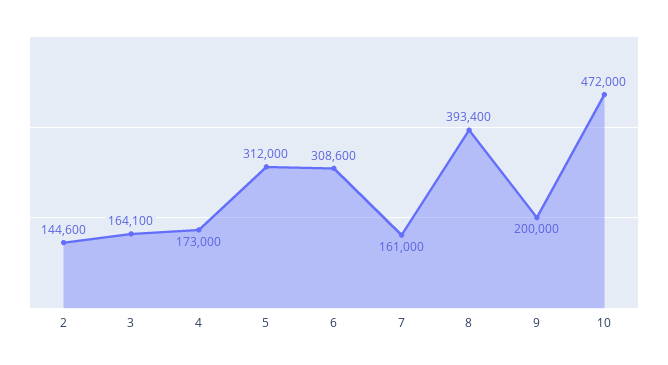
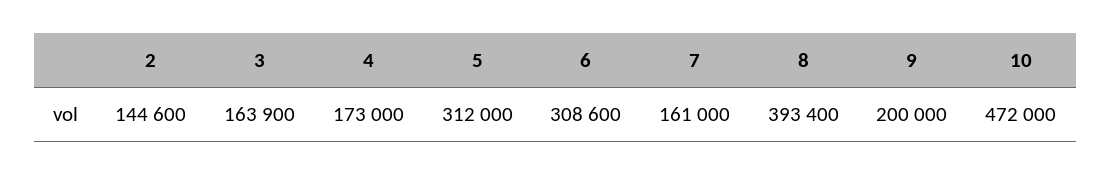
3: 164100 -> 163900

